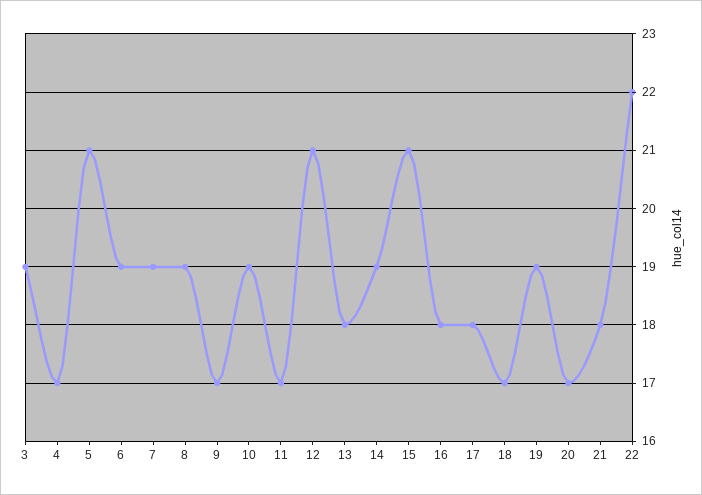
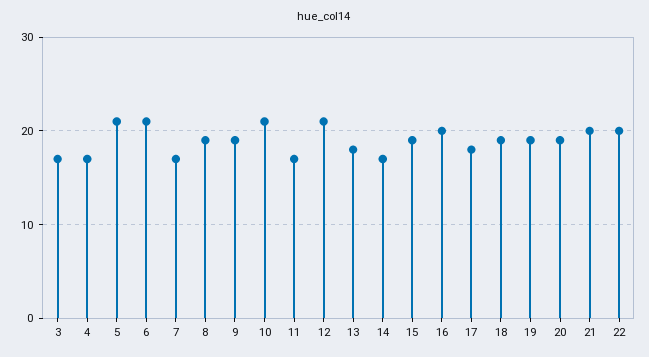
3: 19 -> 17
6: 19 -> 21
7: 19 -> 17
9: 17 -> 19
10: 19 -> 21
14: 19 -> 17
15: 21 -> 19
16: 18 -> 20
18: 17 -> 19
20: 17 -> 19
21: 18 -> 20
22: 22 -> 20

